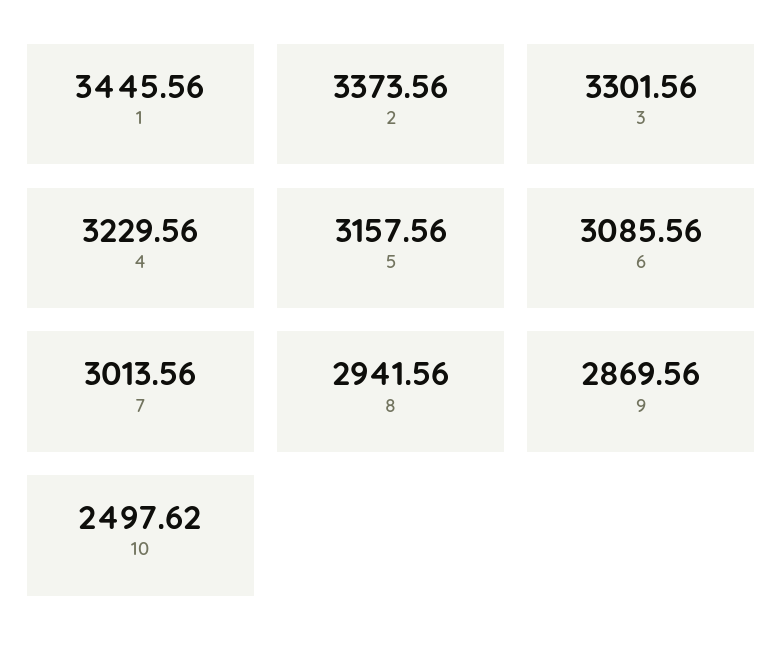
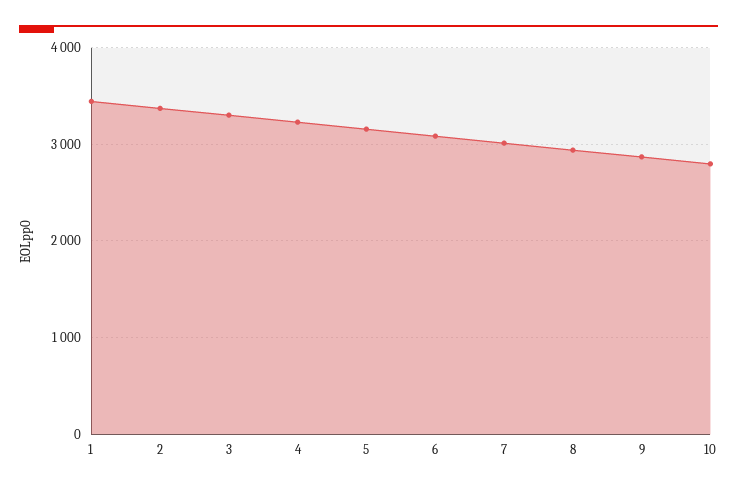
10: 2497.62 -> 2800

